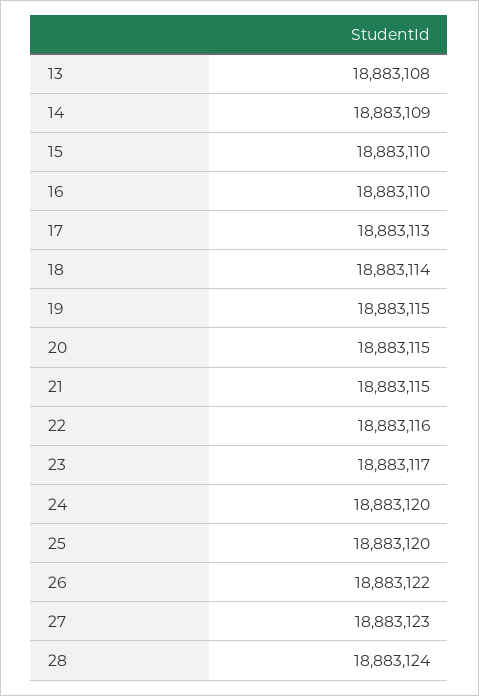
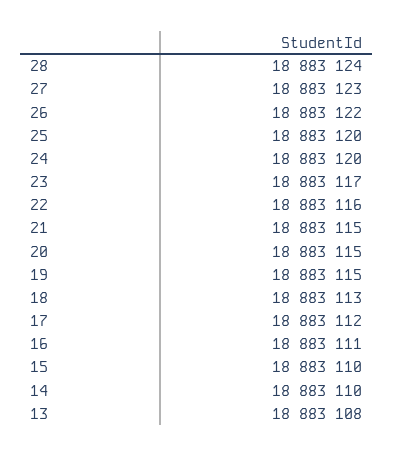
14: 18883109 -> 18883110
16: 18883110 -> 18883111
17: 18883113 -> 18883112
18: 18883114 -> 18883113

